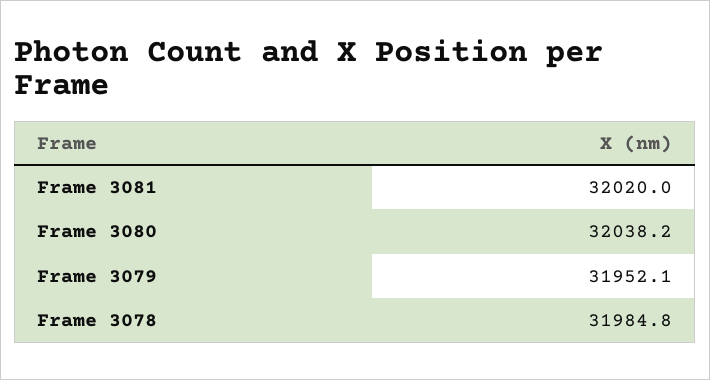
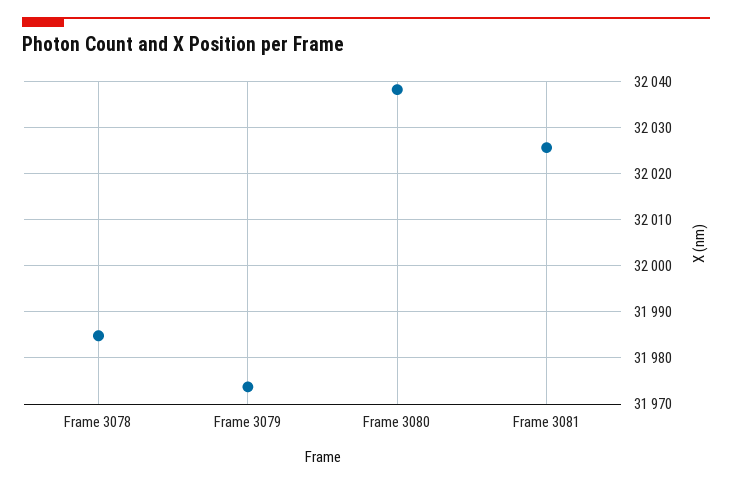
Frame 3081: 32020 -> 32026
Frame 3079: 31952.1 -> 31974

